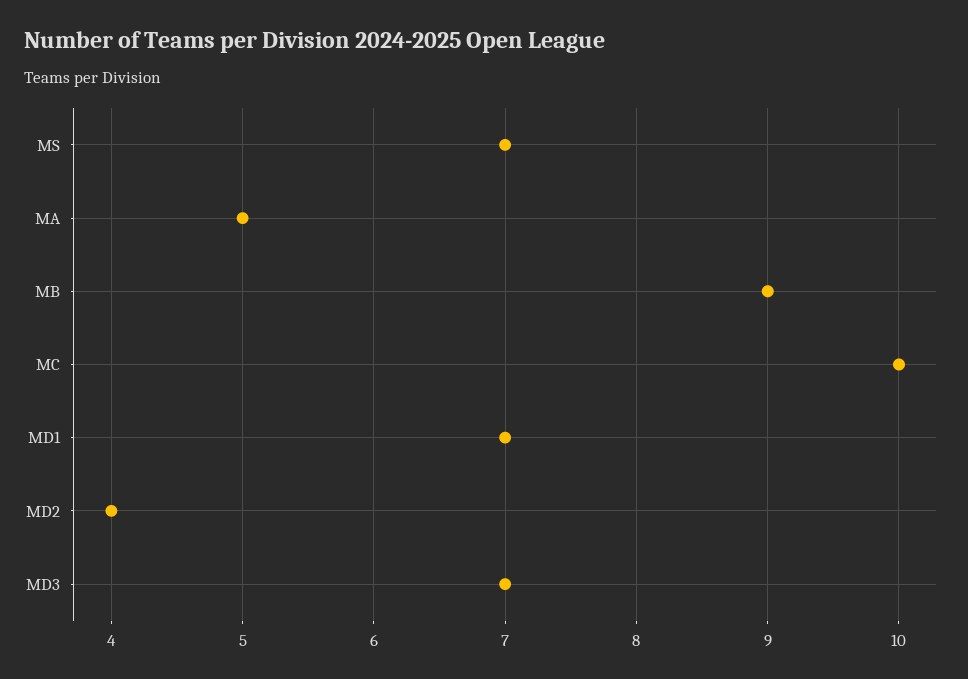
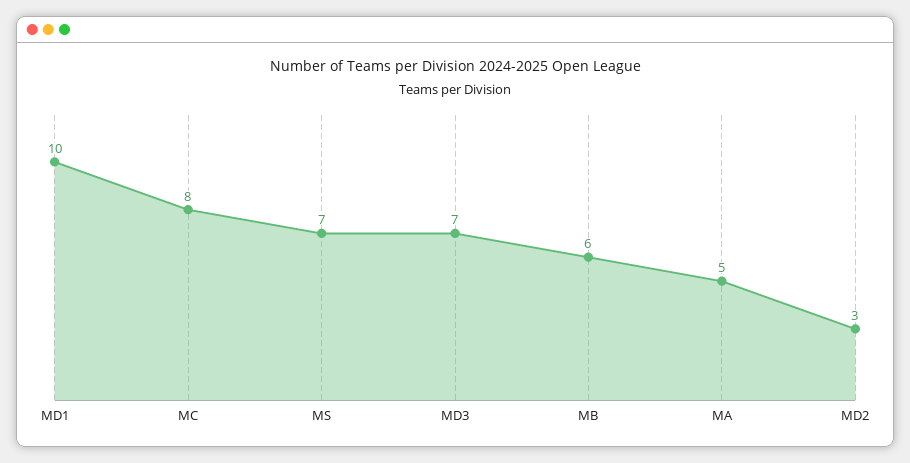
MB: 9 -> 6
MC: 10 -> 8
MD1: 7 -> 10
MD2: 4 -> 3

